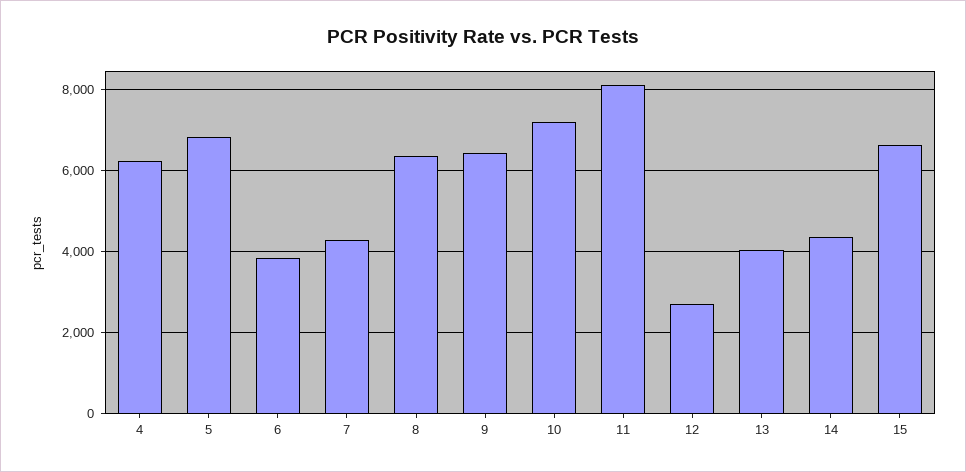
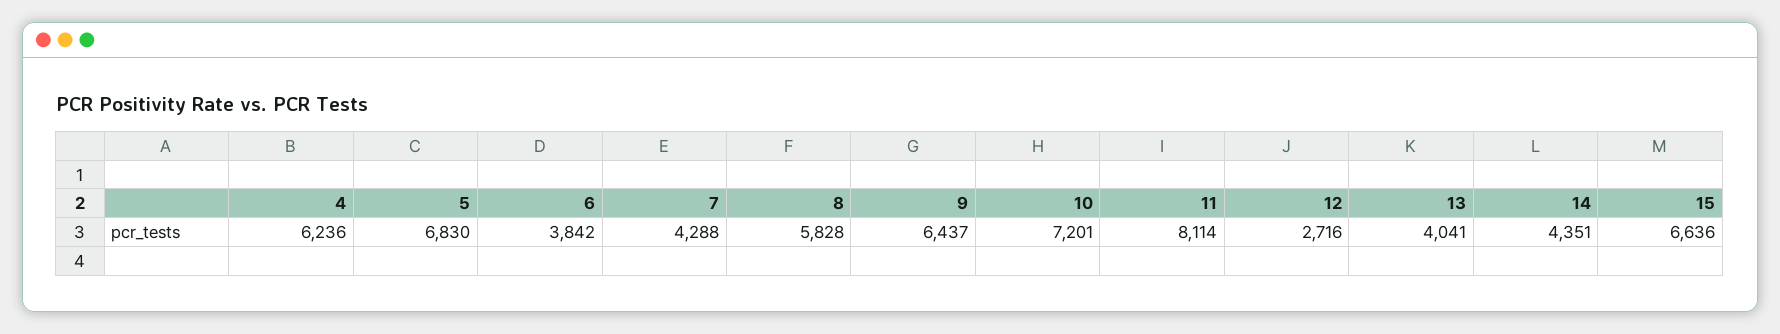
8: 6400 -> 5828

